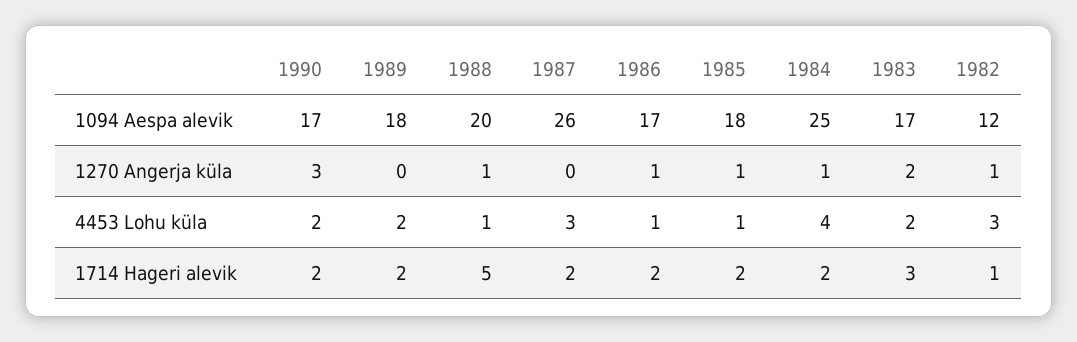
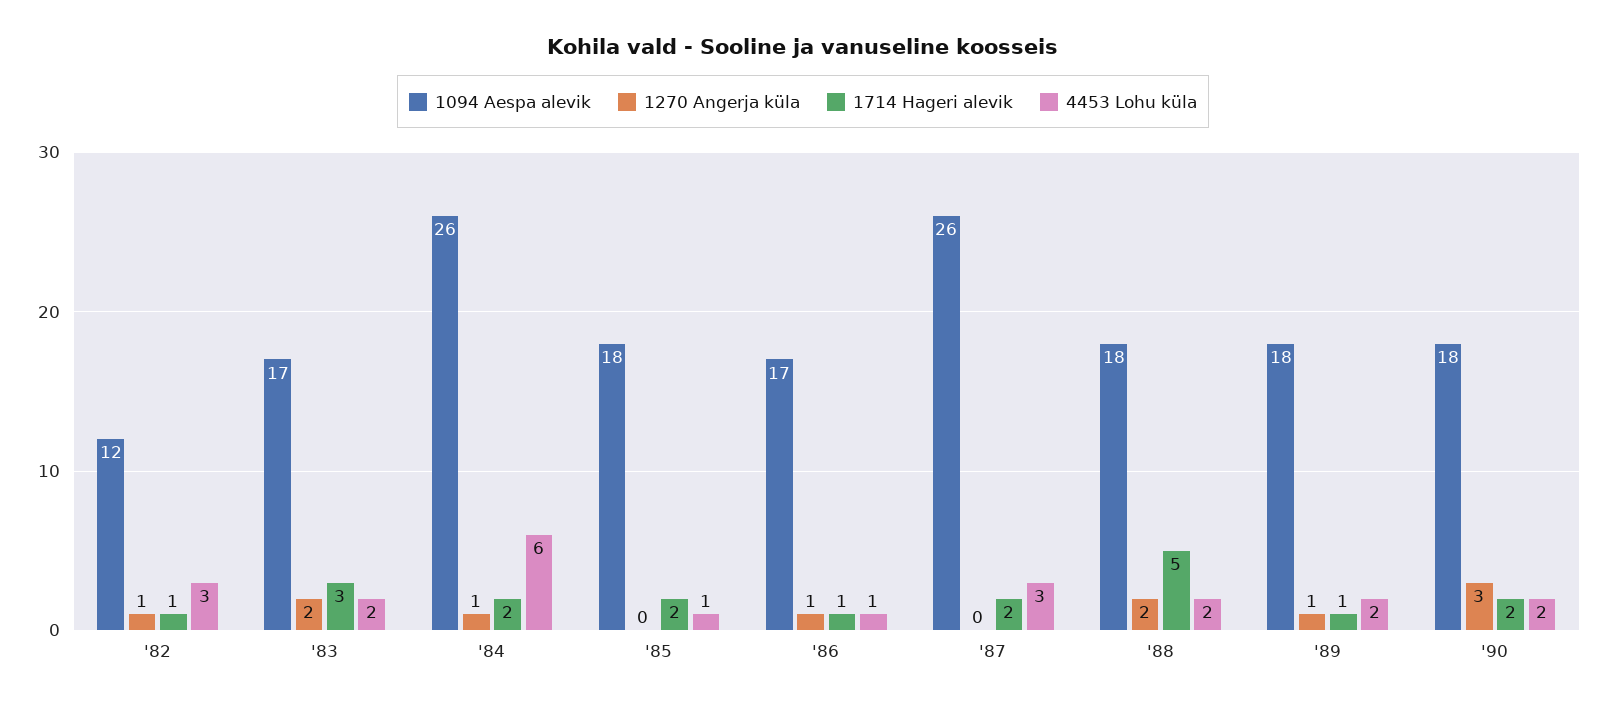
1094 Aespa alevik, 1990: 17 -> 18
1094 Aespa alevik, 1988: 20 -> 18
1094 Aespa alevik, 1984: 25 -> 26
1270 Angerja küla, 1989: 0 -> 1
1270 Angerja küla, 1988: 1 -> 2
1270 Angerja küla, 1985: 1 -> 0
4453 Lohu küla, 1988: 1 -> 2
4453 Lohu küla, 1984: 4 -> 6
1714 Hageri alevik, 1989: 2 -> 1
1714 Hageri alevik, 1986: 2 -> 1

